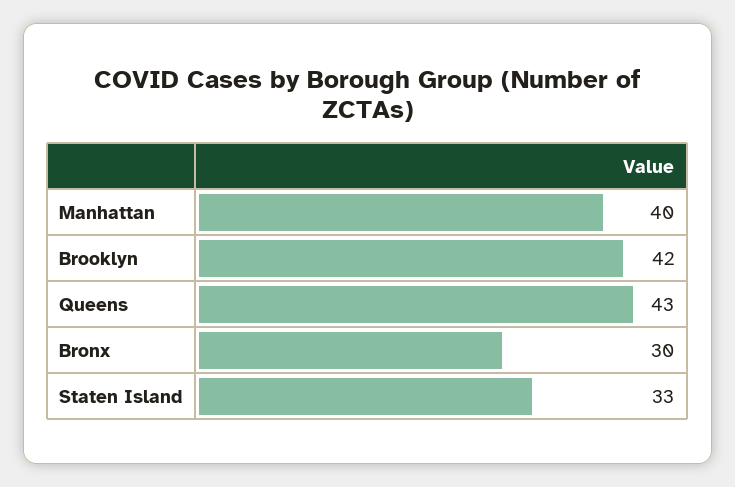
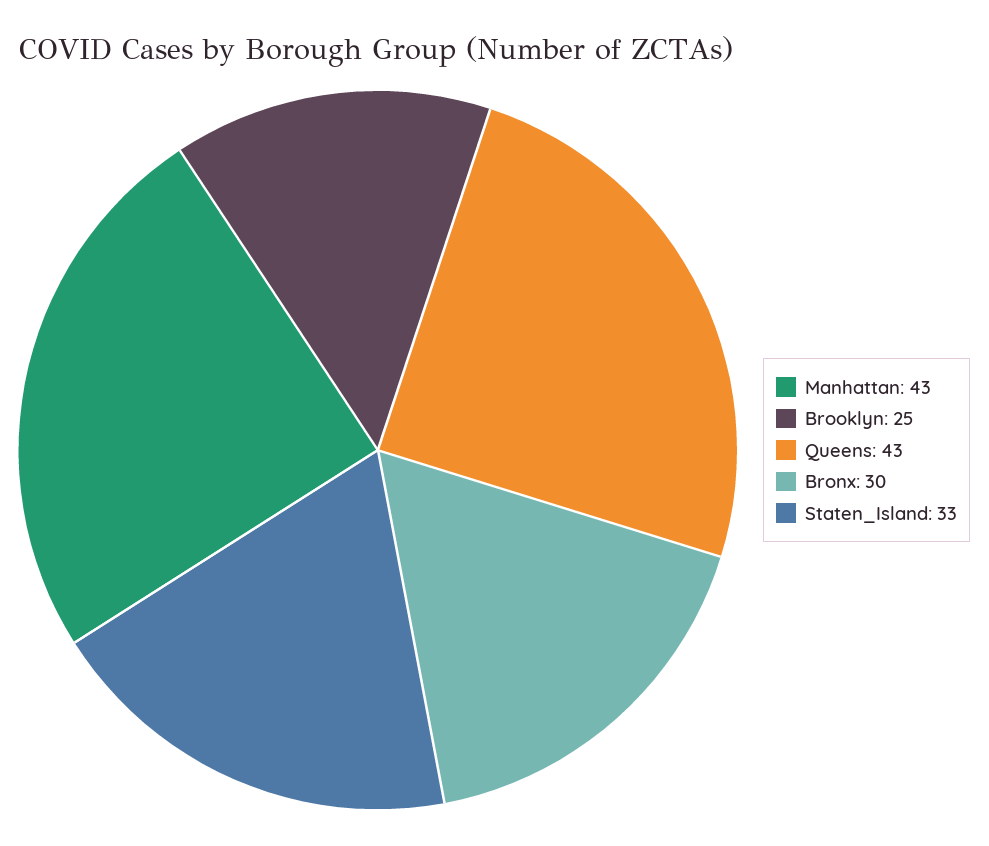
Manhattan: 40 -> 43
Brooklyn: 42 -> 25

